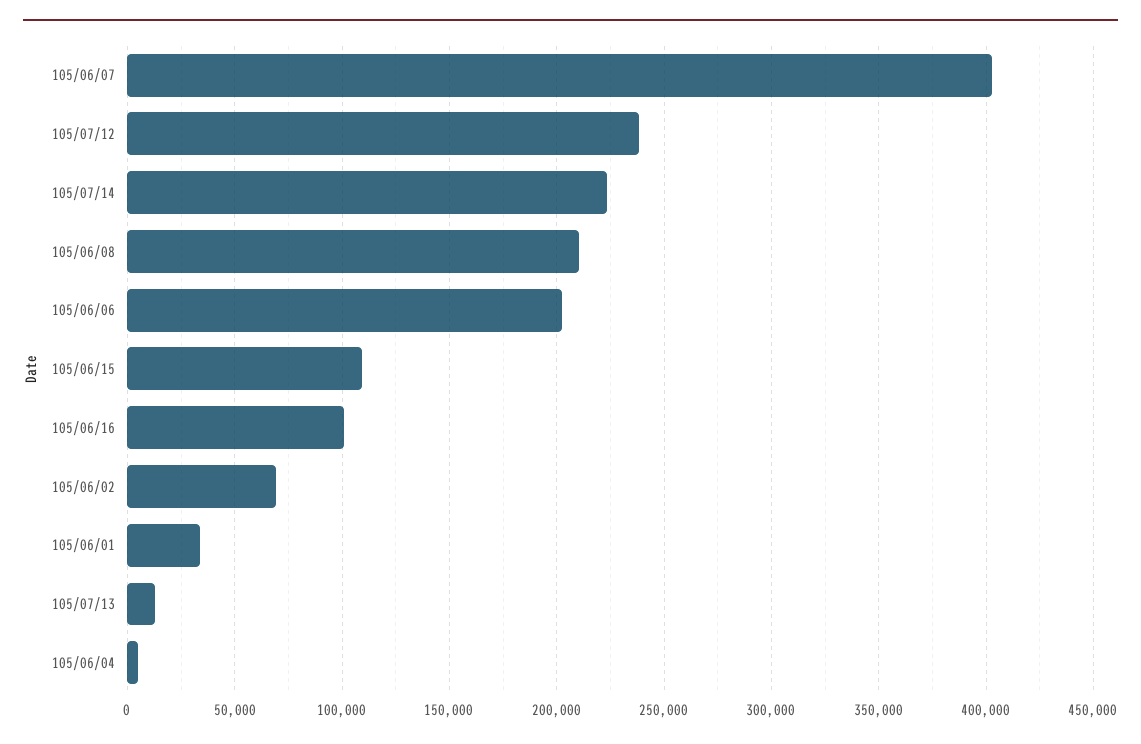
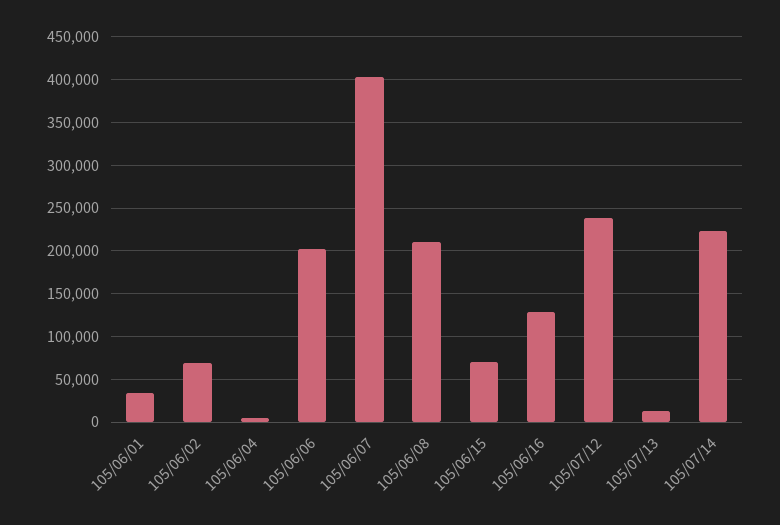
105/06/15: 110000 -> 70000
105/06/16: 100000 -> 130000

